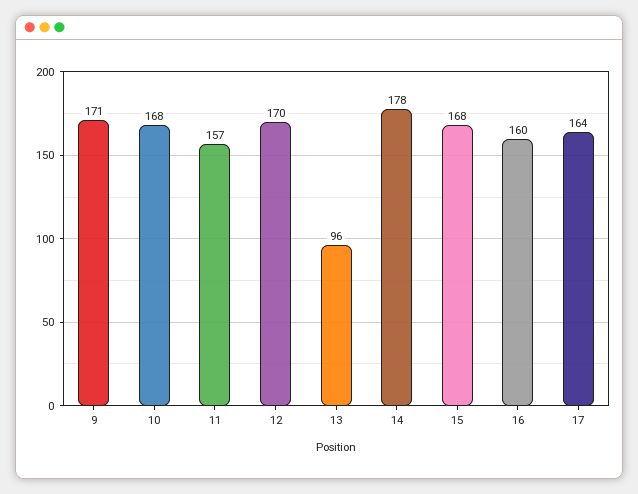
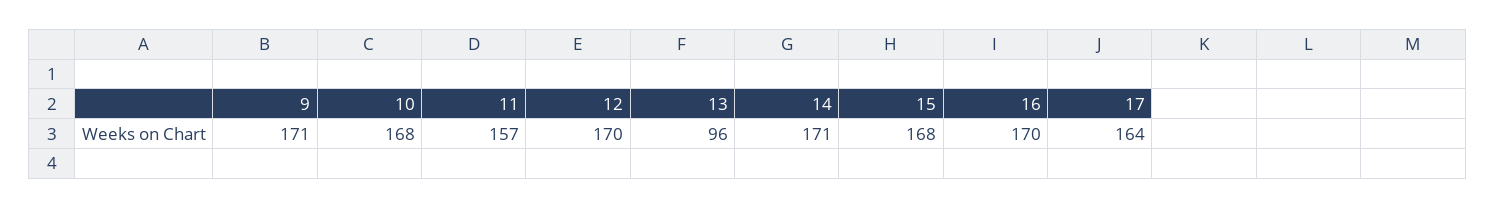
14: 178 -> 171
16: 160 -> 170

